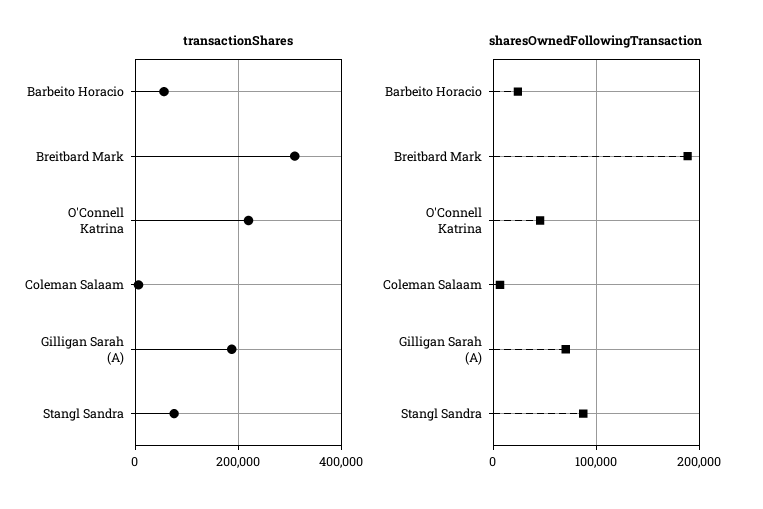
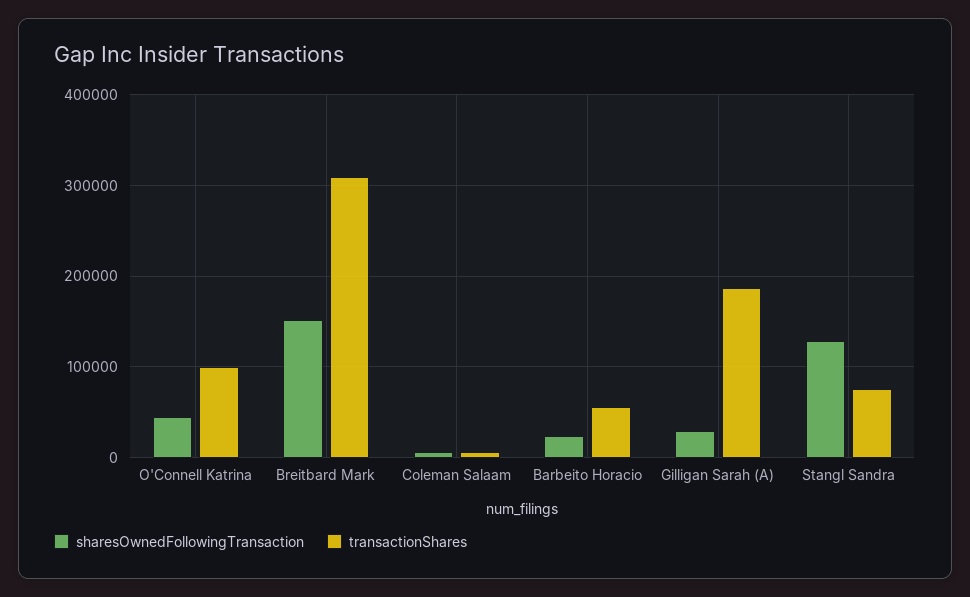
transactionShares, O'Connell Katrina: 220000 -> 100000
sharesOwnedFollowingTransaction, Breitbard Mark: 190000 -> 150000
sharesOwnedFollowingTransaction, Gilligan Sarah (A): 70000 -> 30000
sharesOwnedFollowingTransaction, Stangl Sandra: 90000 -> 130000

